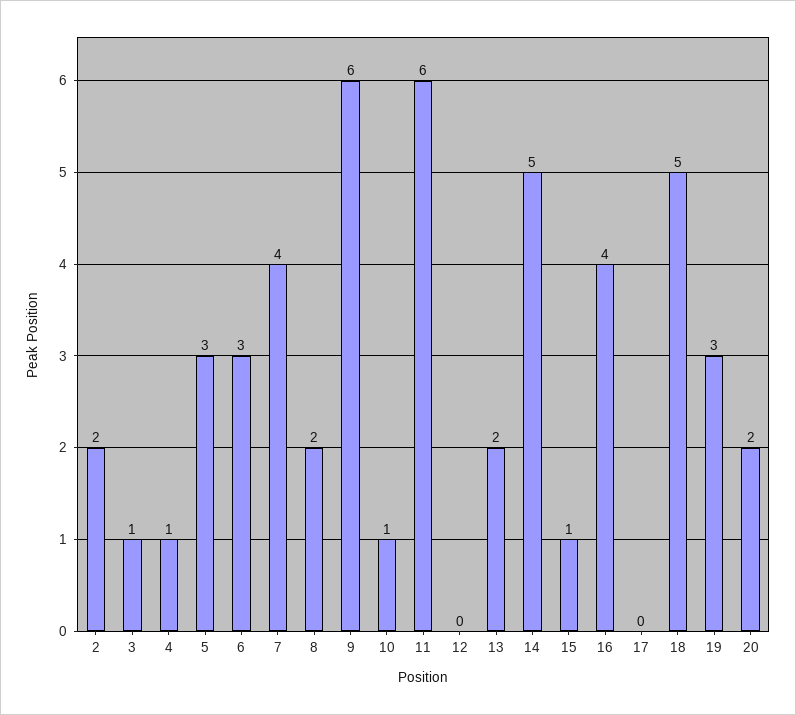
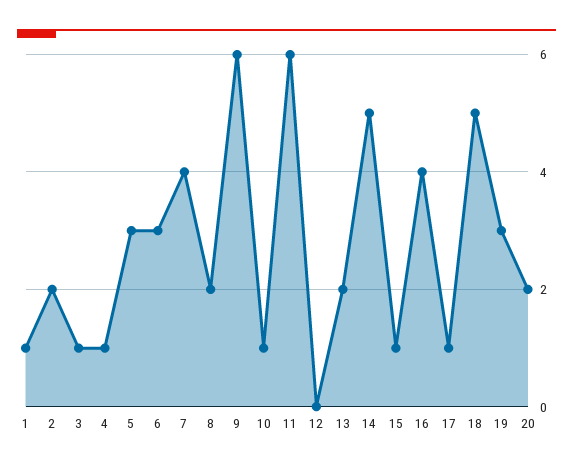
17: 0 -> 1
1: none -> 1

